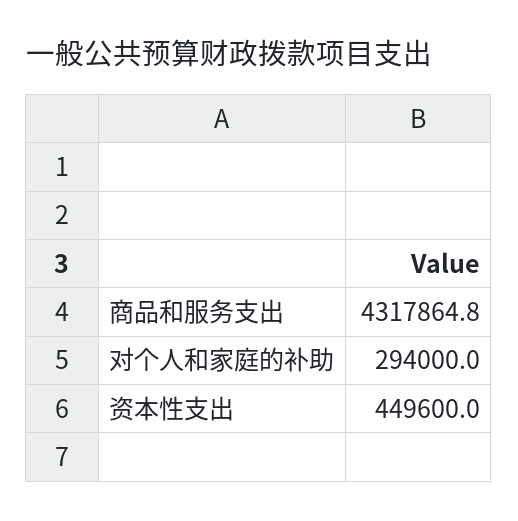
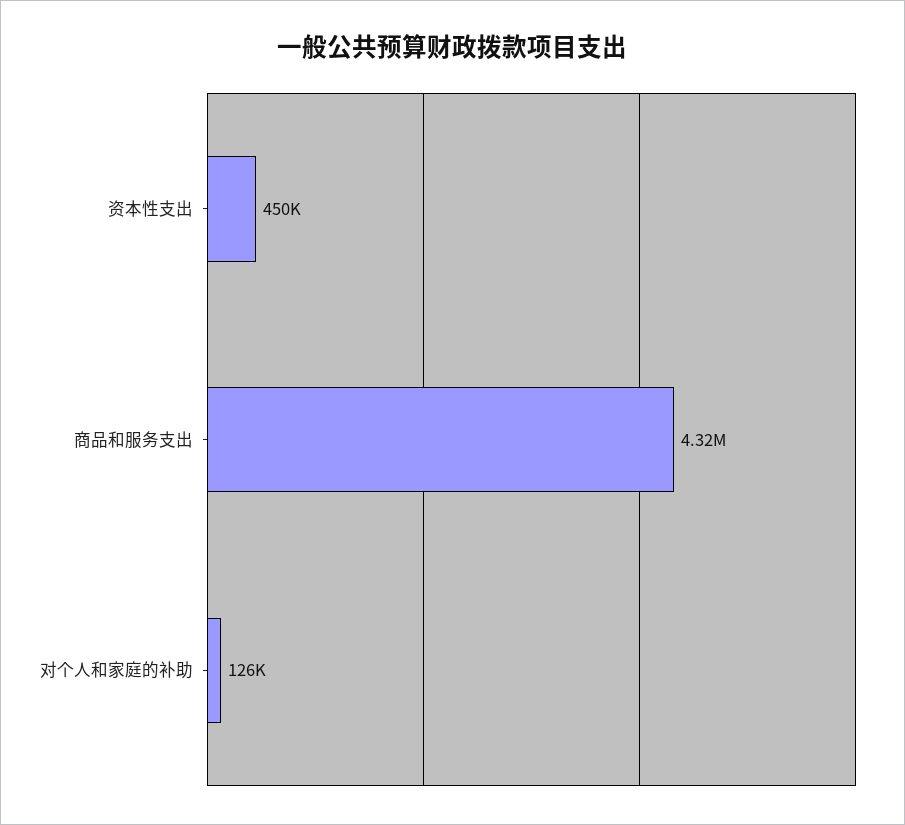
对个人和家庭的补助: 294000 -> 126000

